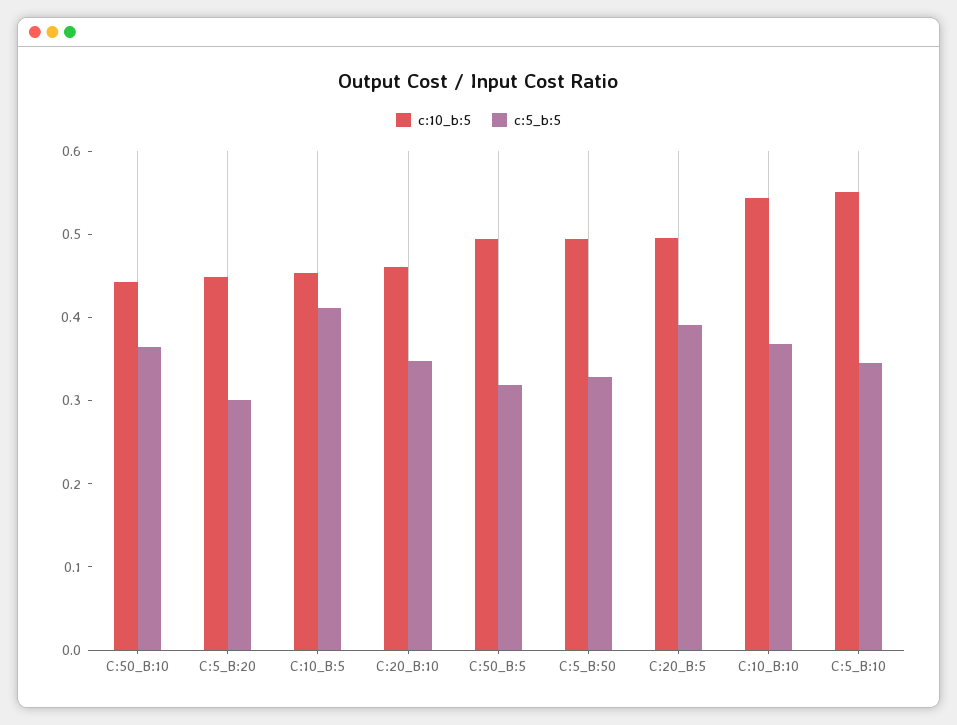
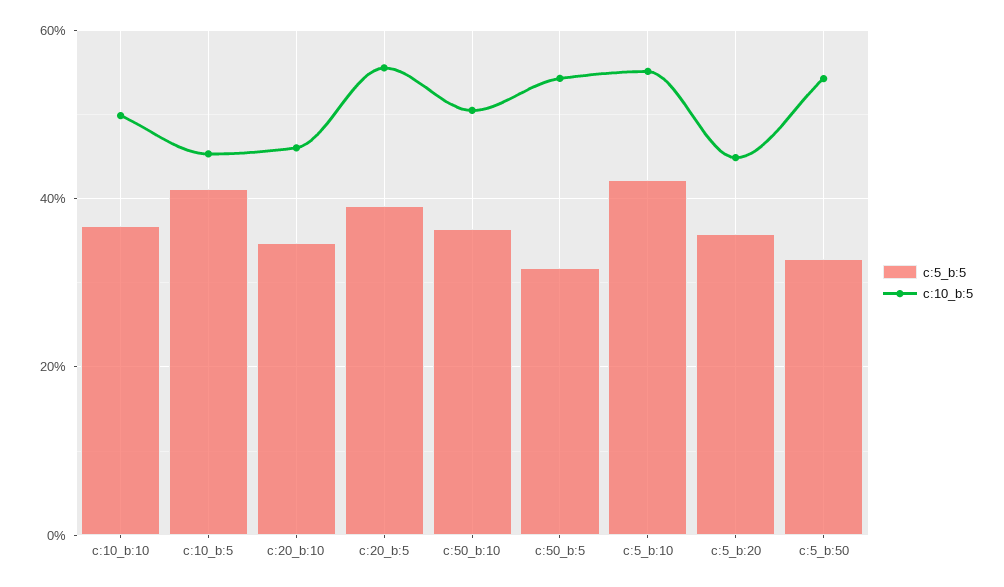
c:10_b:5, C:50_B:10: 0.44 -> 0.5
c:5_b:5, C:5_B:20: 0.3 -> 0.36
c:10_b:5, C:50_B:5: 0.5 -> 0.54
c:10_b:5, C:5_B:50: 0.5 -> 0.54
c:10_b:5, C:20_B:5: 0.5 -> 0.56
c:10_b:5, C:10_B:10: 0.54 -> 0.5
c:5_b:5, C:5_B:10: 0.34 -> 0.42

